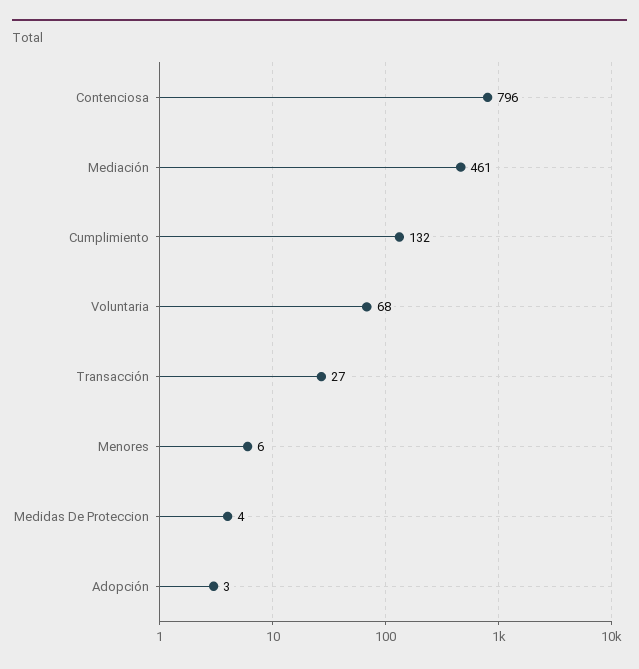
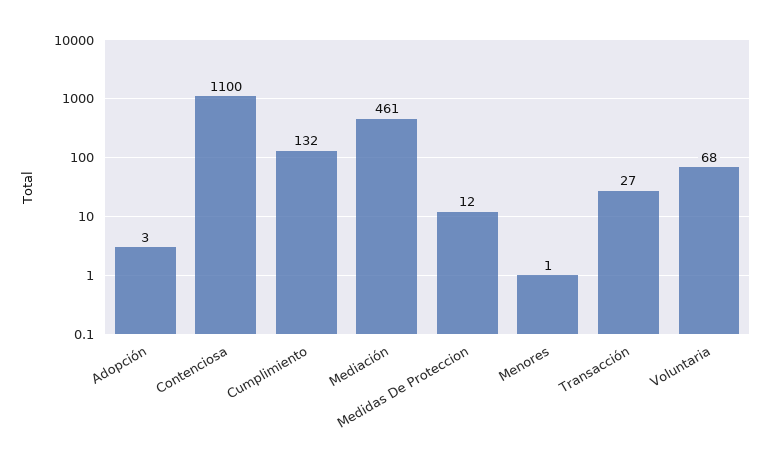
Contenciosa: 796 -> 1100
Menores: 6 -> 1
Medidas De Proteccion: 4 -> 12

